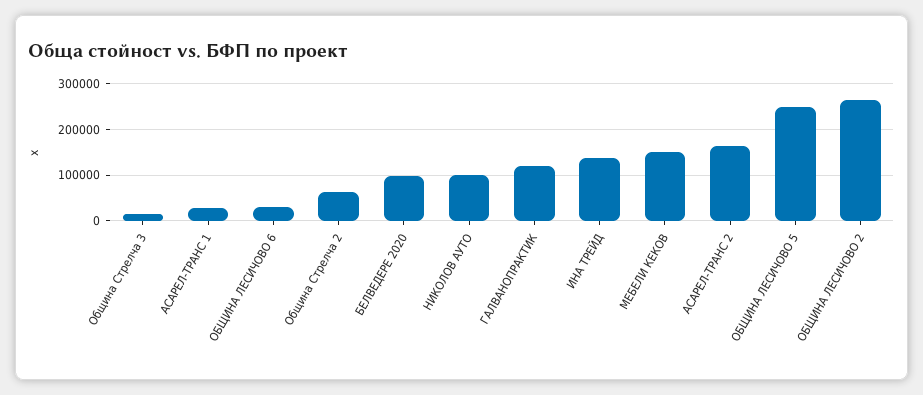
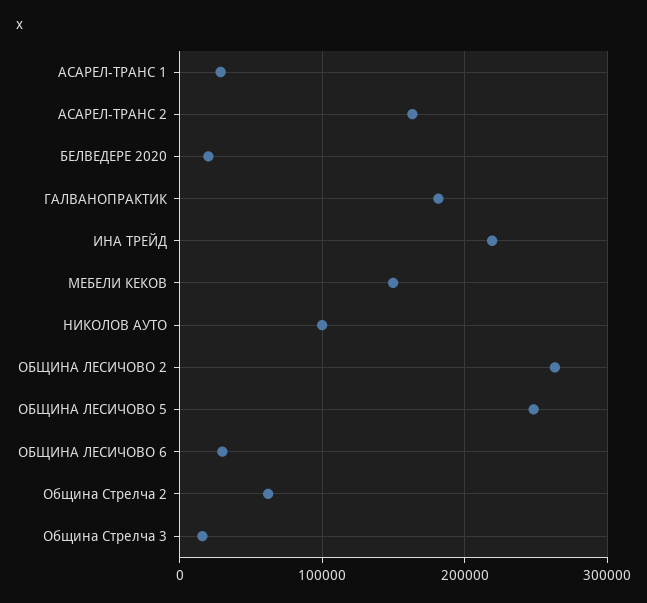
БЕЛВЕДЕРЕ 2020: 100000 -> 20000
ГАЛВАНОПРАКТИК: 120000 -> 180000
ИНА ТРЕЙД: 140000 -> 220000

